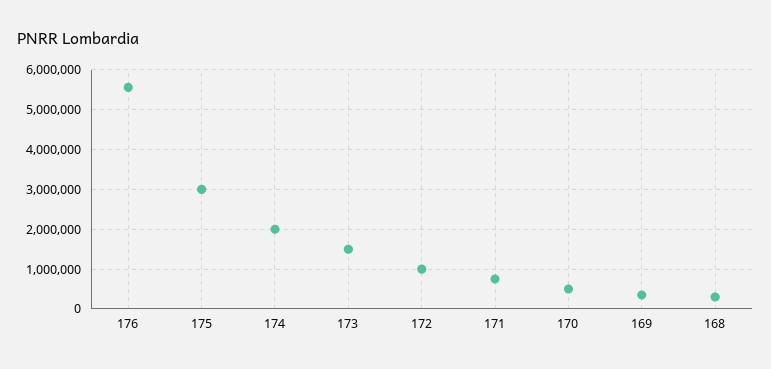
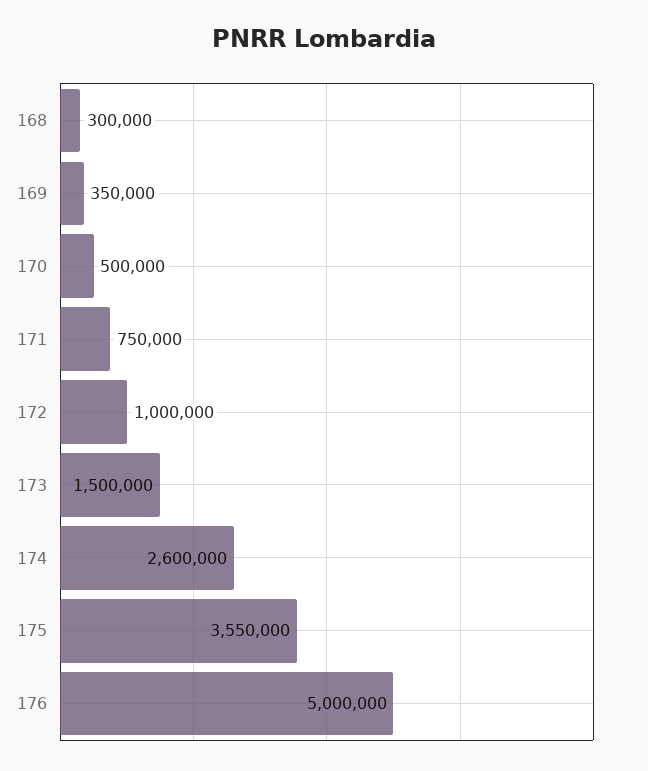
176: 5600000 -> 5000000
175: 3000000 -> 3550000
174: 2000000 -> 2600000

